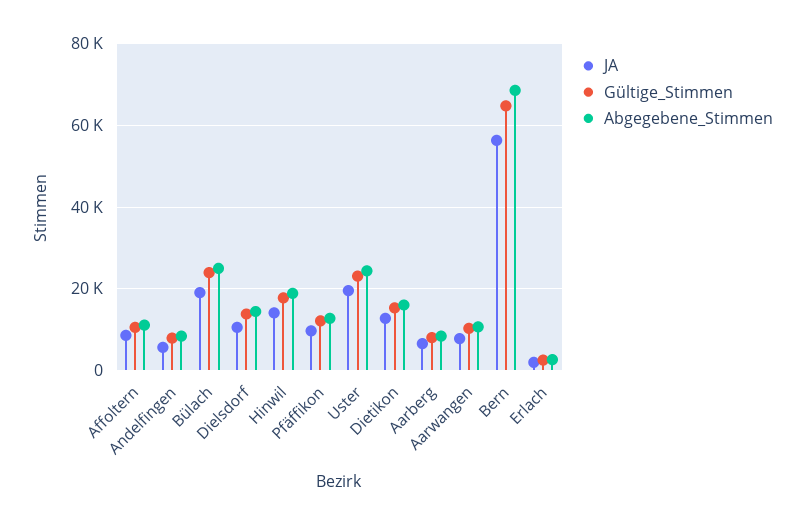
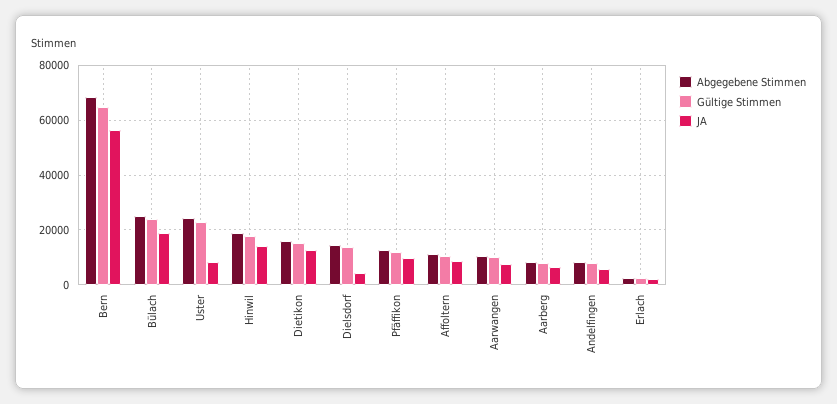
JA, Dielsdorf: 10000 -> 5000
JA, Uster: 20000 -> 7500

